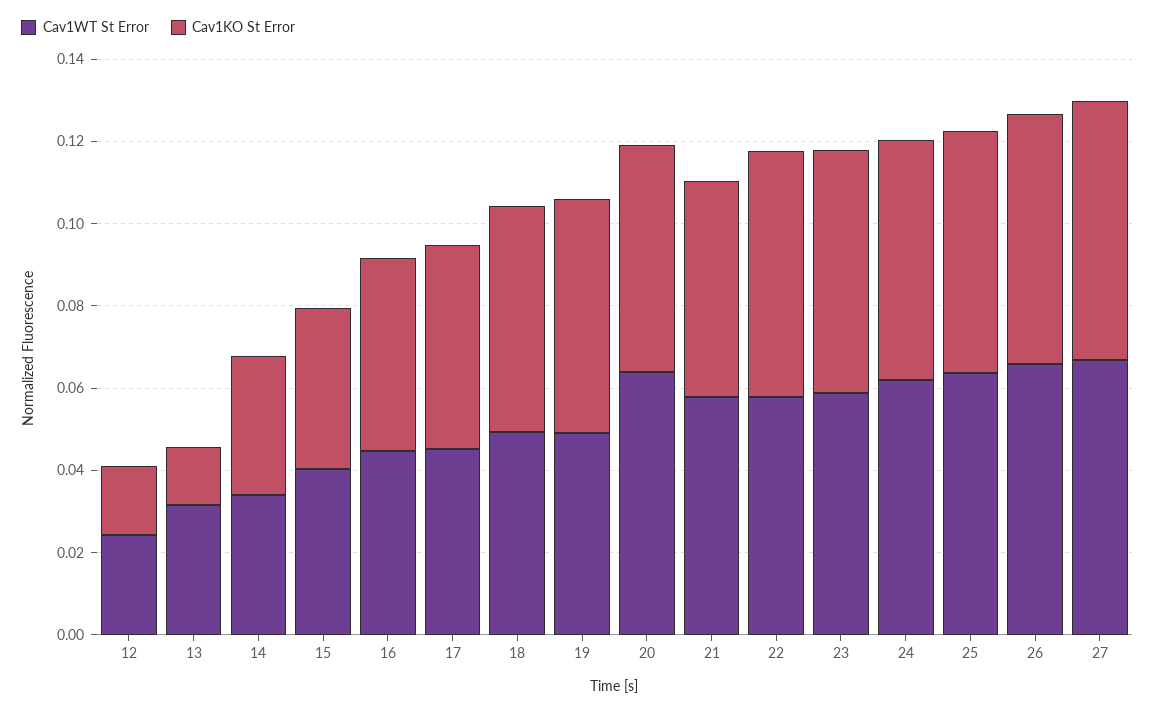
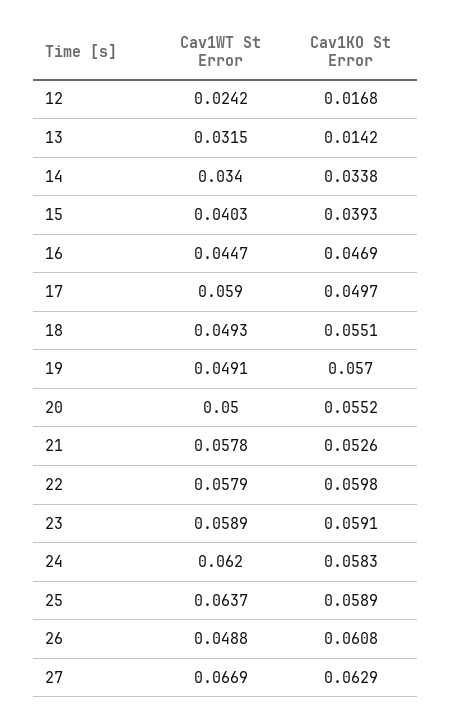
Cav1WT St Error, 17: 0.045 -> 0.059
Cav1WT St Error, 20: 0.065 -> 0.05
Cav1WT St Error, 26: 0.065 -> 0.0488

